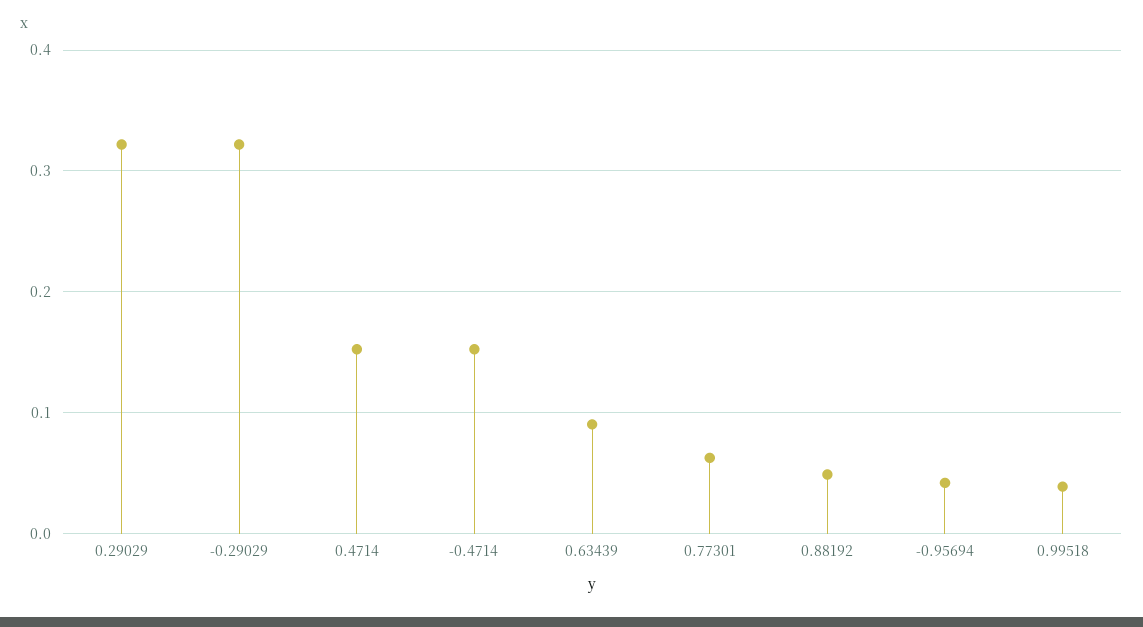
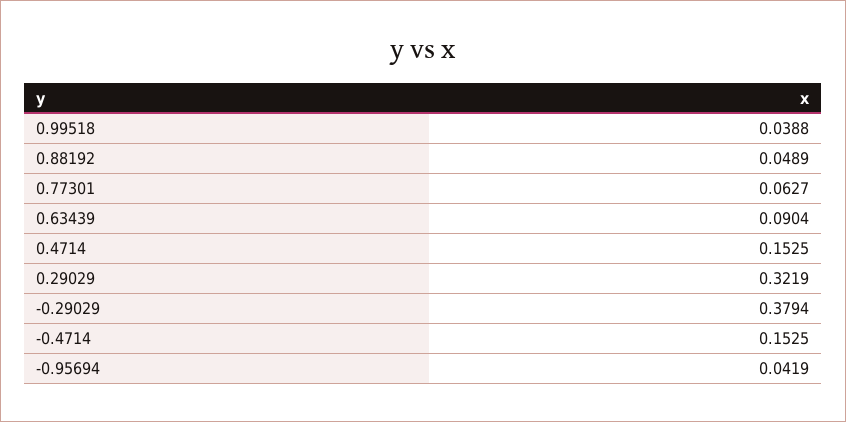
-0.29029: 0.32 -> 0.3794

